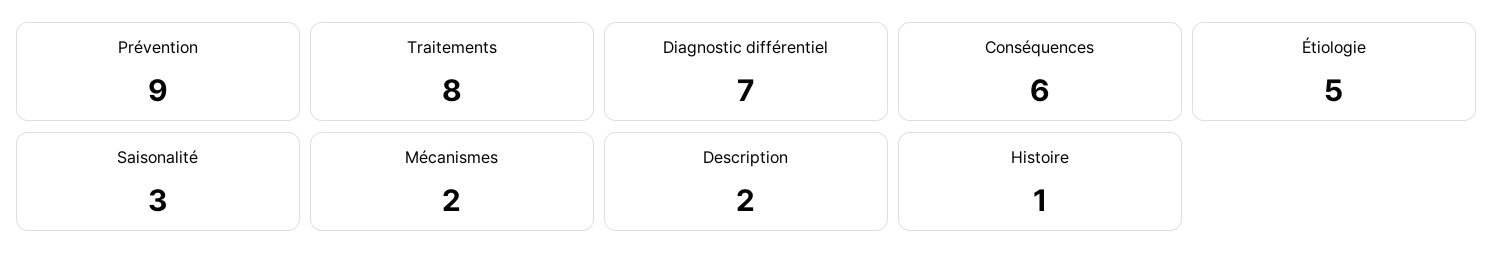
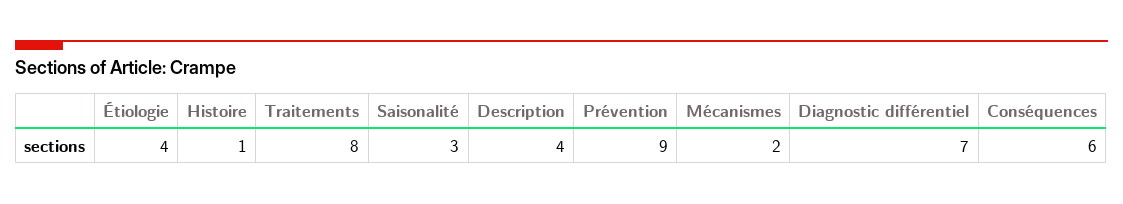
Étiologie: 5 -> 4
Description: 2 -> 4

